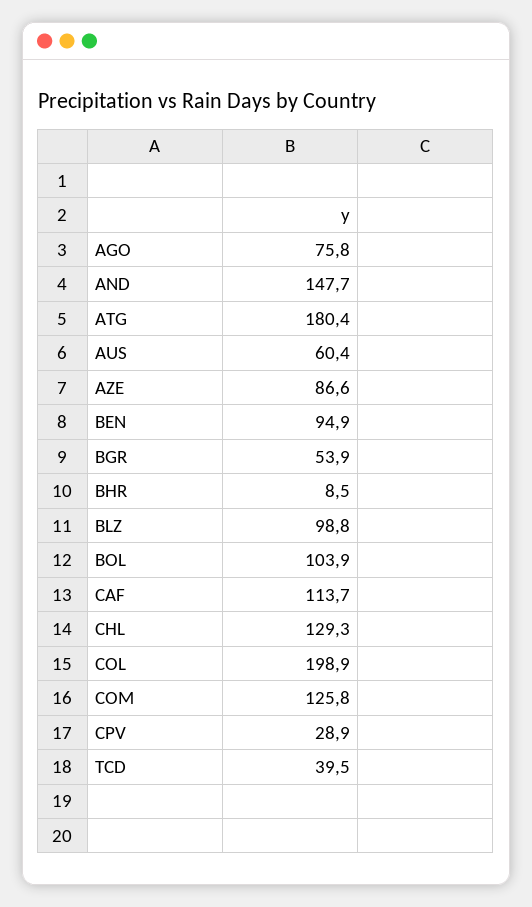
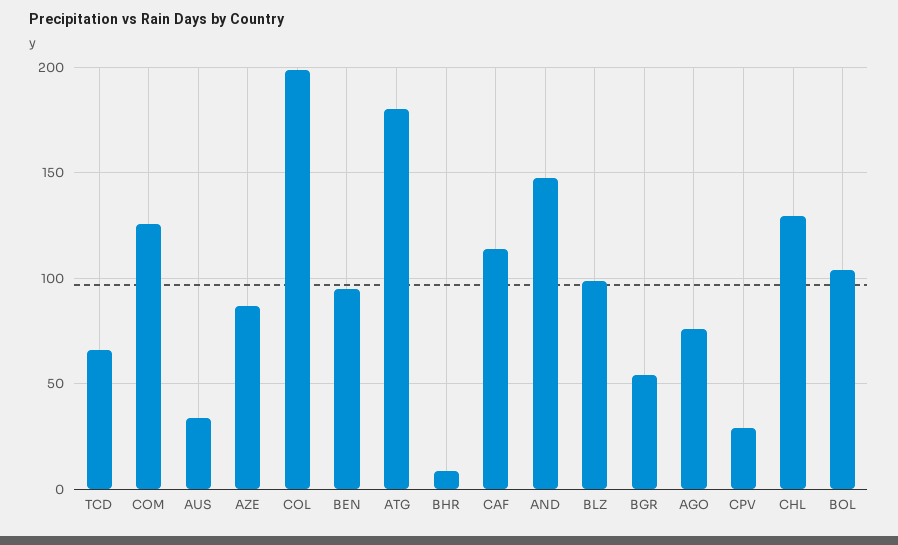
AUS: 60.4 -> 35
TCD: 39.5 -> 65

